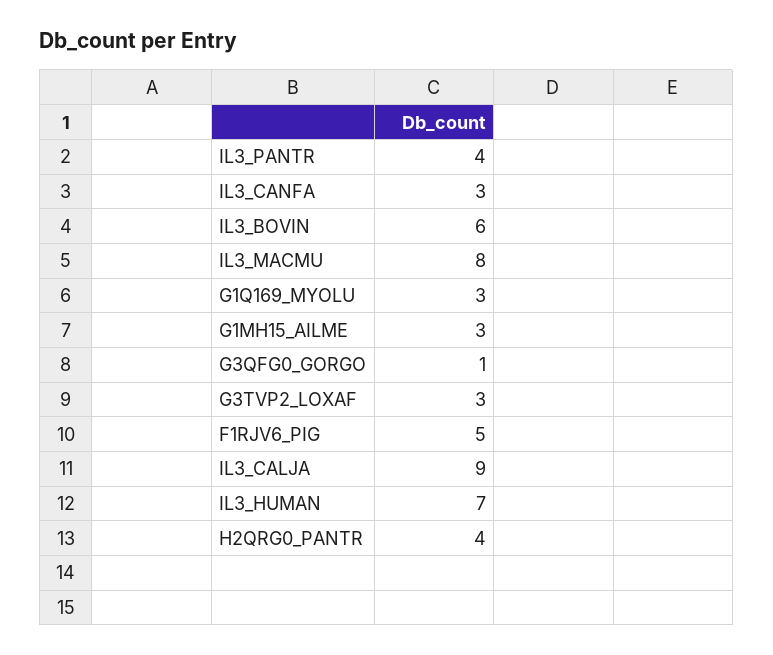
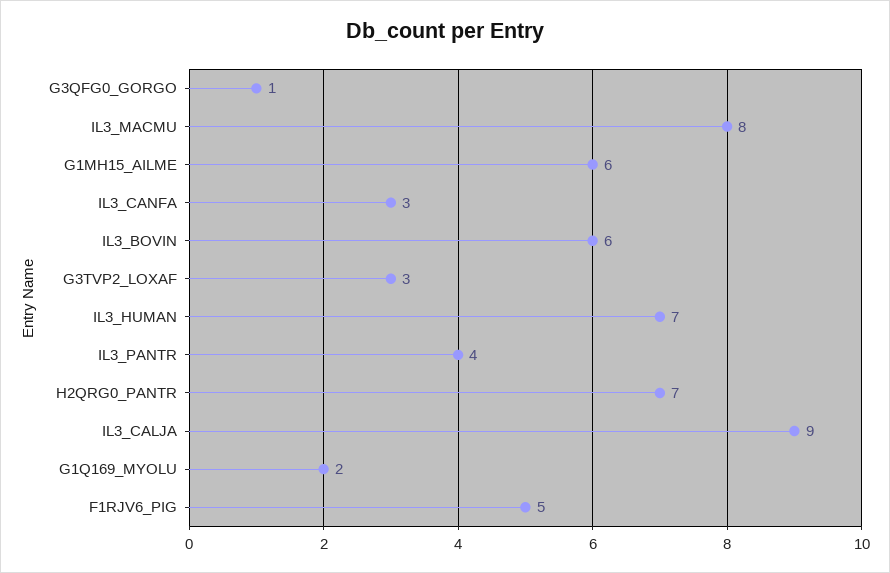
G1Q169_MYOLU: 3 -> 2
G1MH15_AILME: 3 -> 6
H2QRG0_PANTR: 4 -> 7

